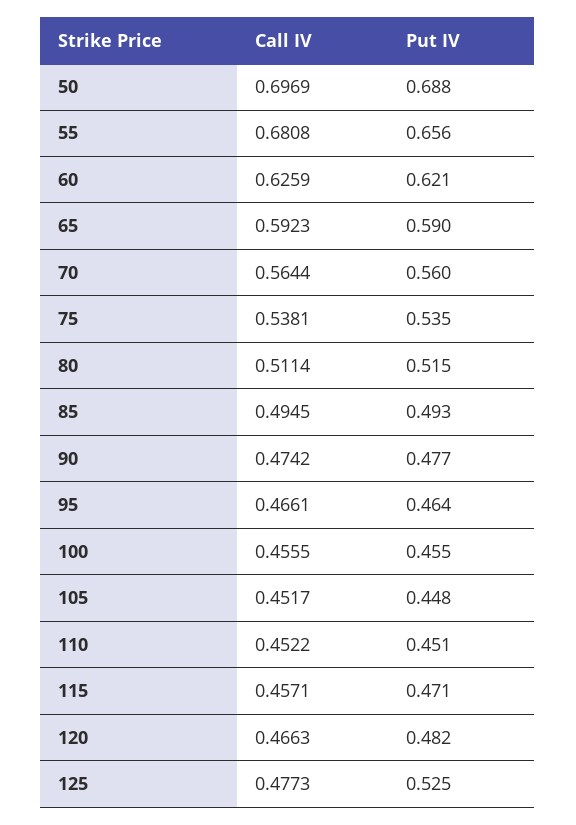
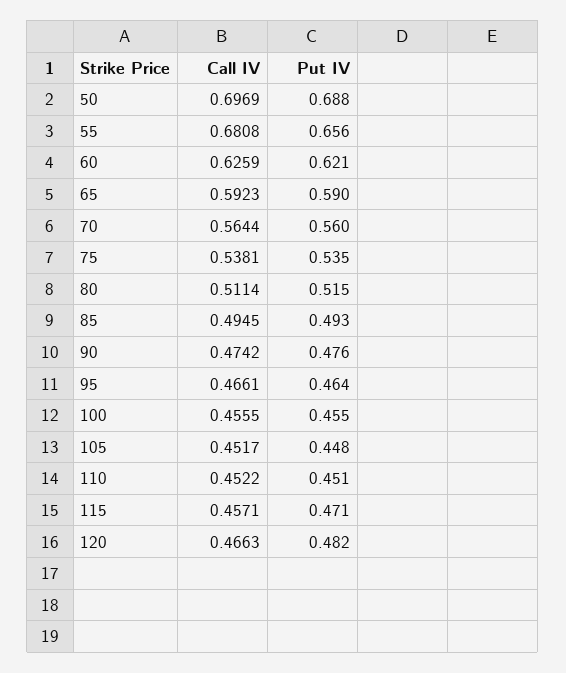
Put IV, 90: 0.477 -> 0.476
Call IV, 125: 0.4773 -> none
Put IV, 125: 0.525 -> none

